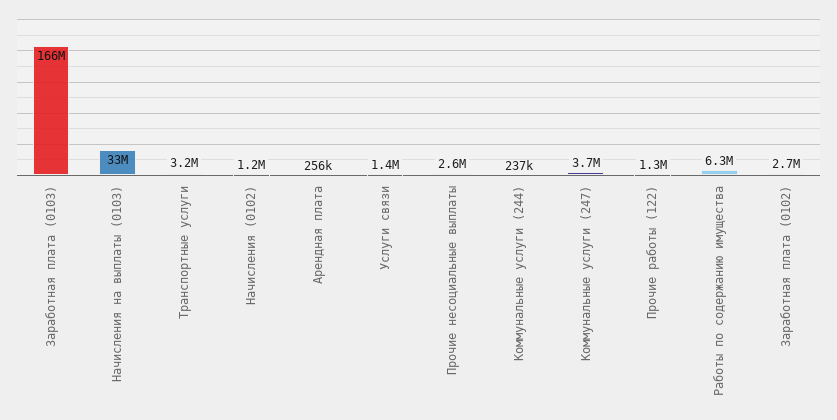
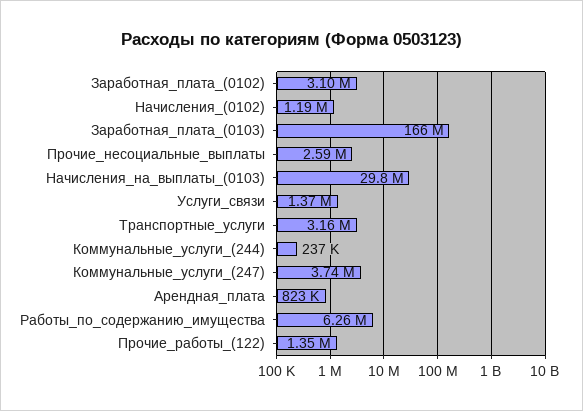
Начисления на выплаты (0103): 33000000 -> 29800000
Арендная плата: 256000 -> 823000
Заработная плата (0102): 2700000 -> 3100000

